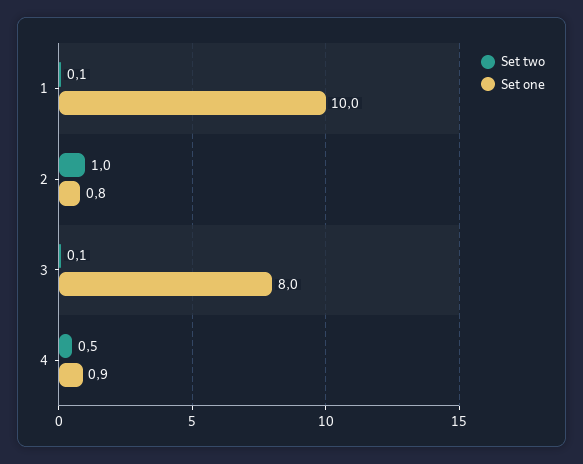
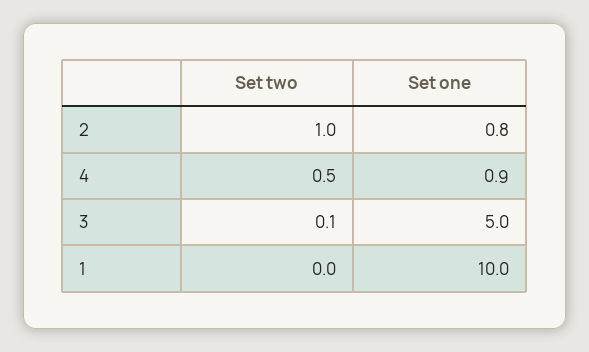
Set two, 1: 0.1 -> 0
Set one, 3: 8 -> 5

